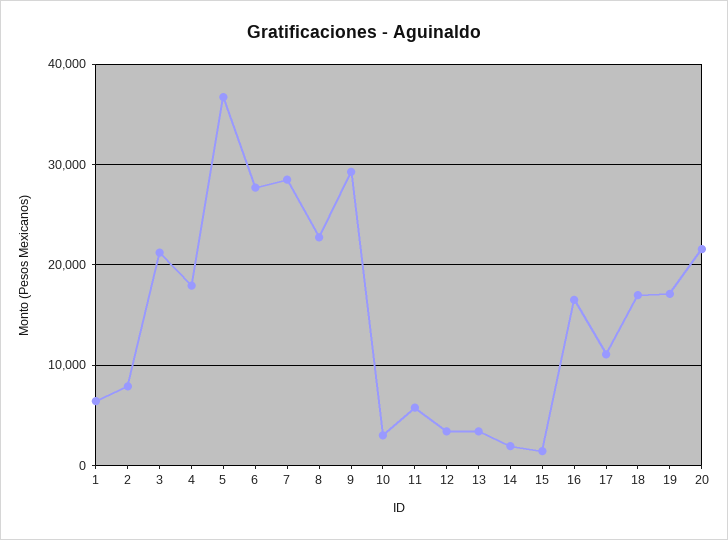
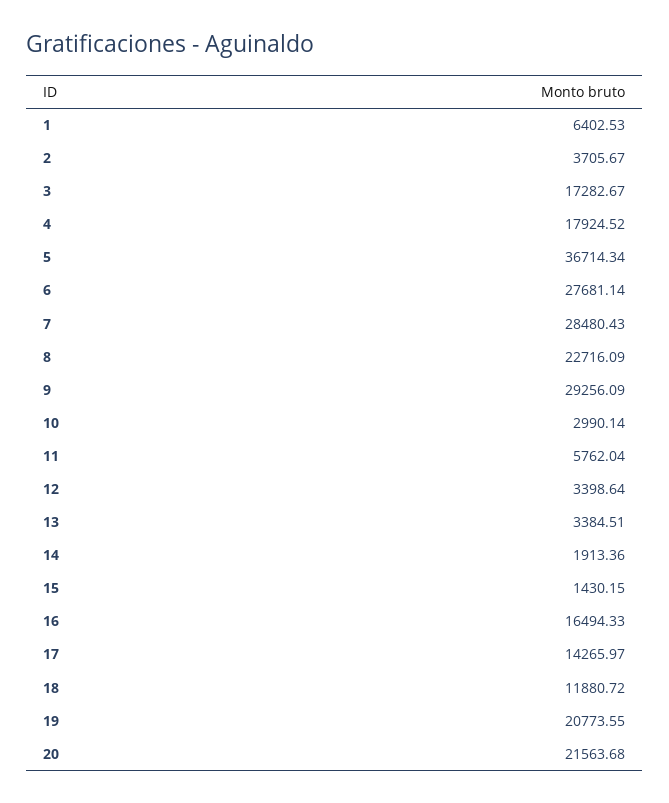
2: 8000 -> 3705.67
3: 21000 -> 17282.67
17: 11000 -> 14265.97
18: 17000 -> 11880.72
19: 17000 -> 20773.55

